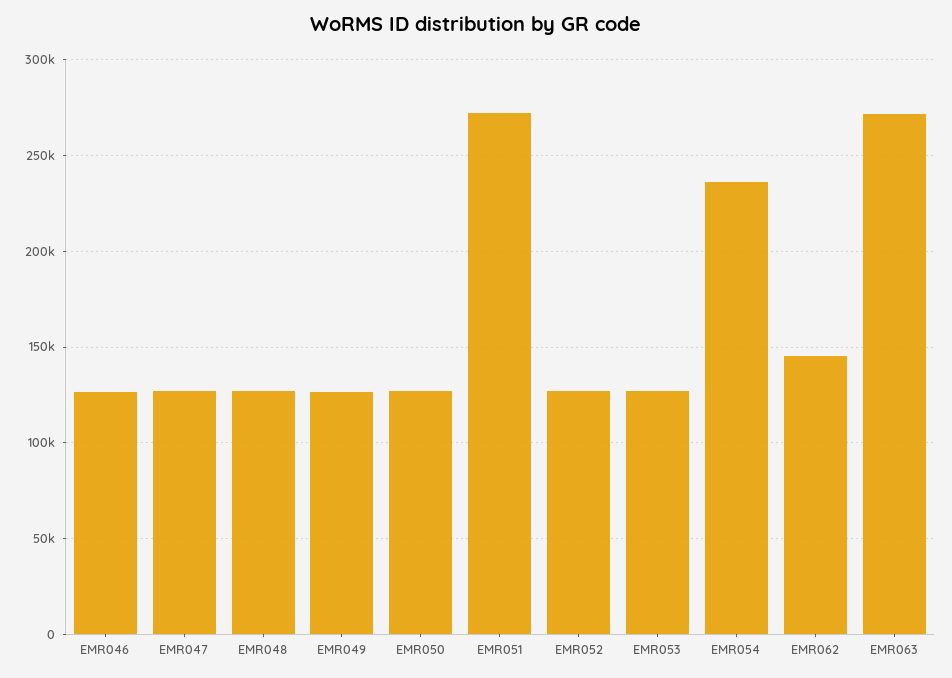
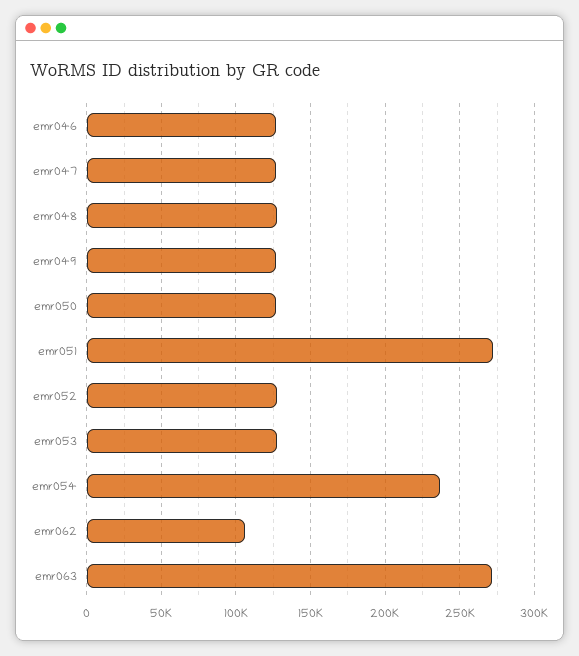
EMR062: 145000 -> 105000

